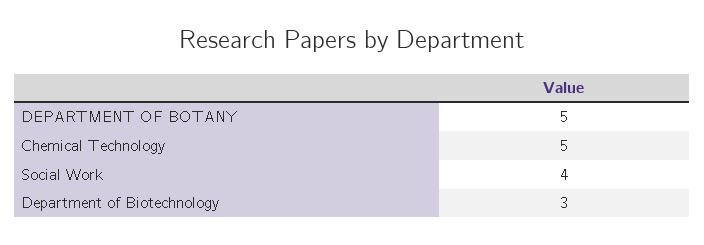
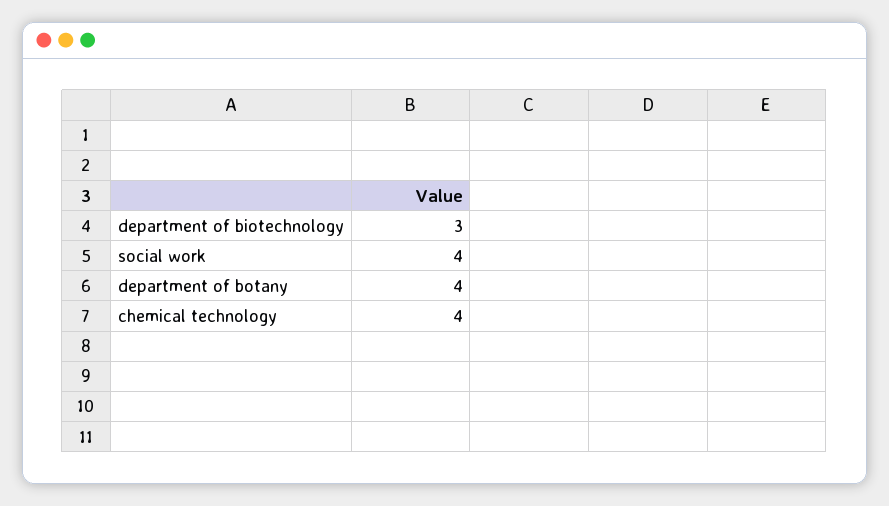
DEPARTMENT OF BOTANY: 5 -> 4
Chemical Technology: 5 -> 4

